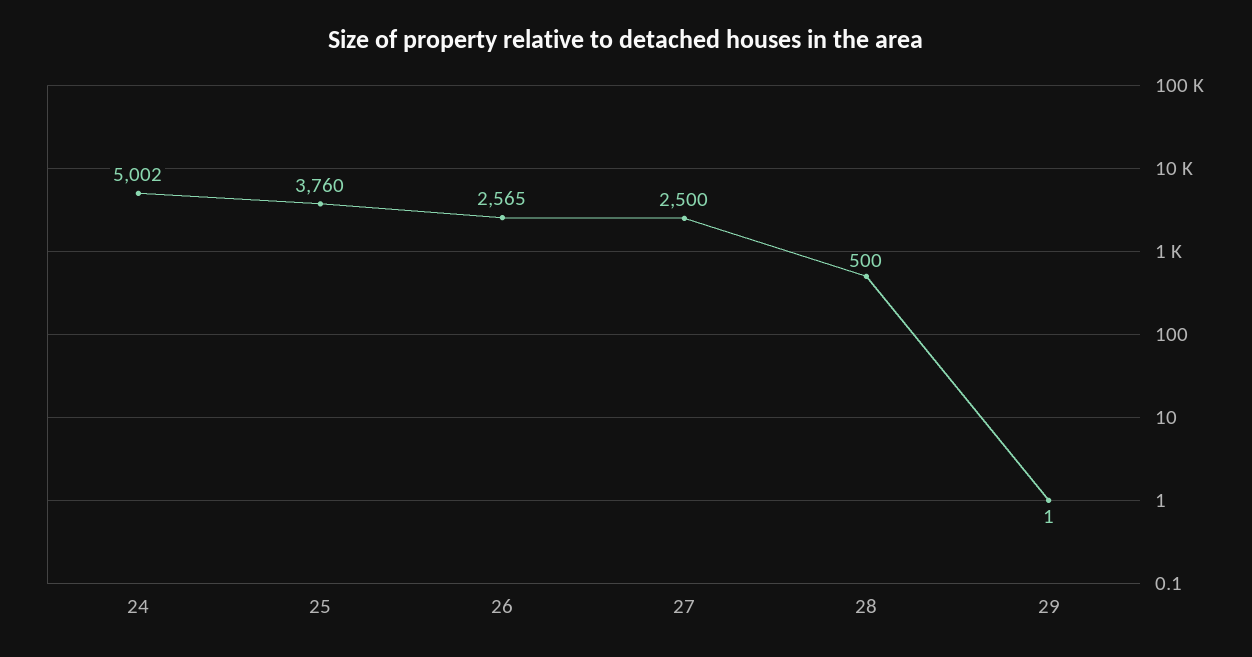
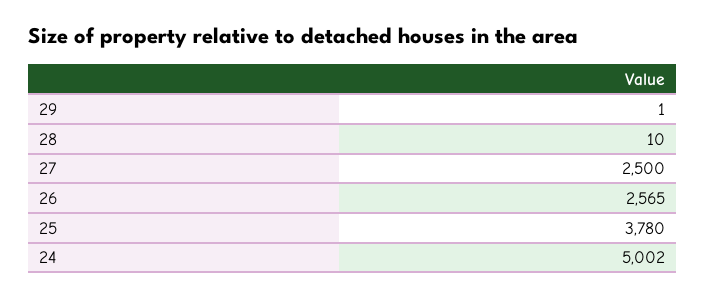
25: 3760 -> 3780
28: 500 -> 10

